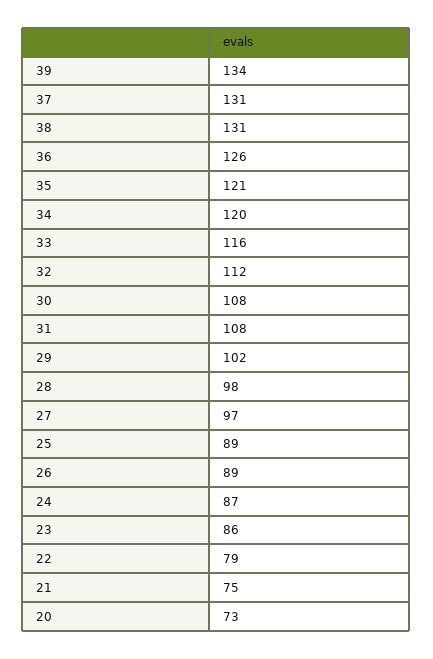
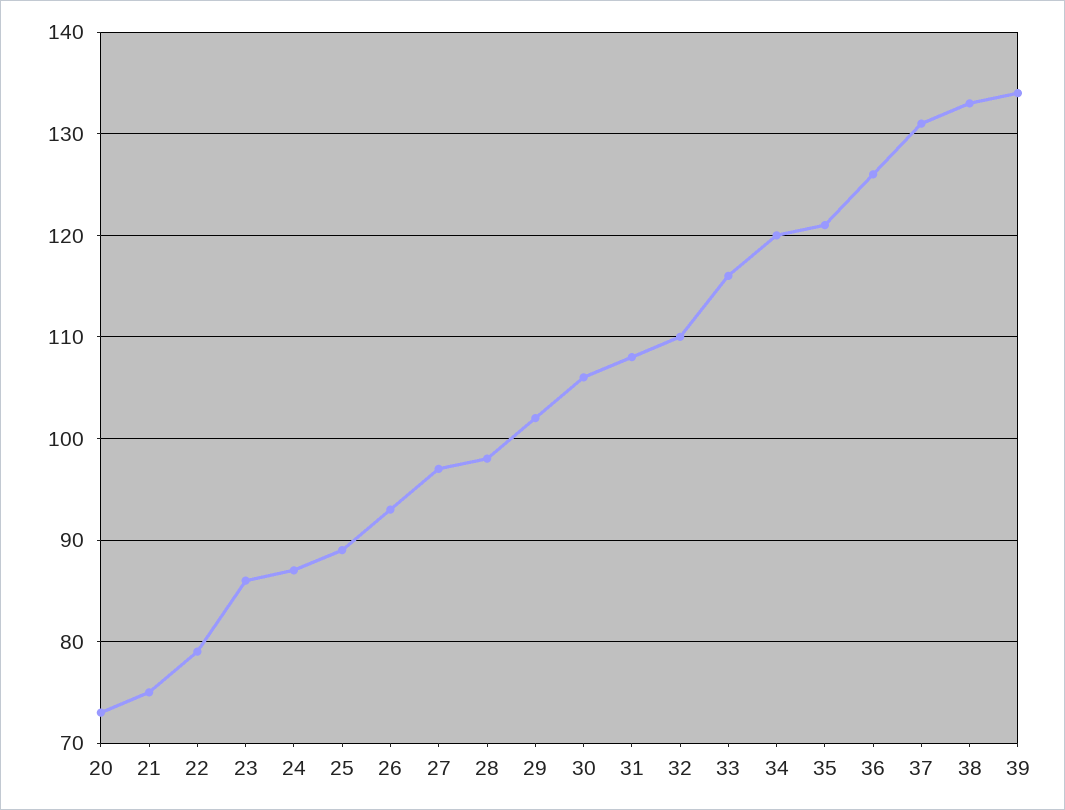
38: 131 -> 133
32: 112 -> 110
30: 108 -> 106
26: 89 -> 93

